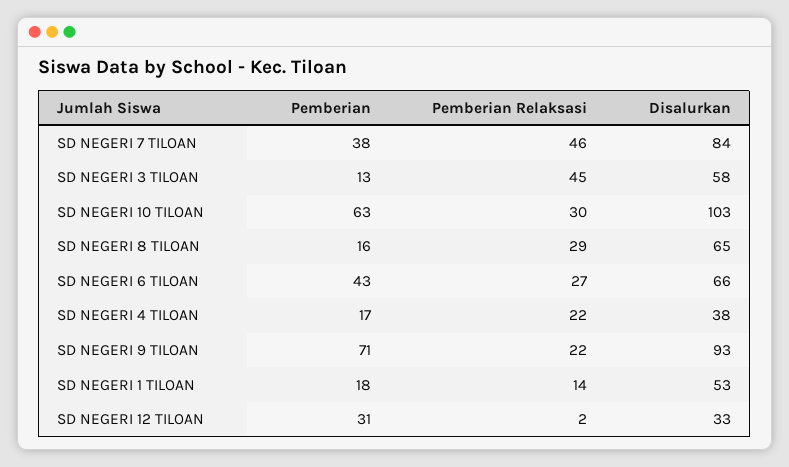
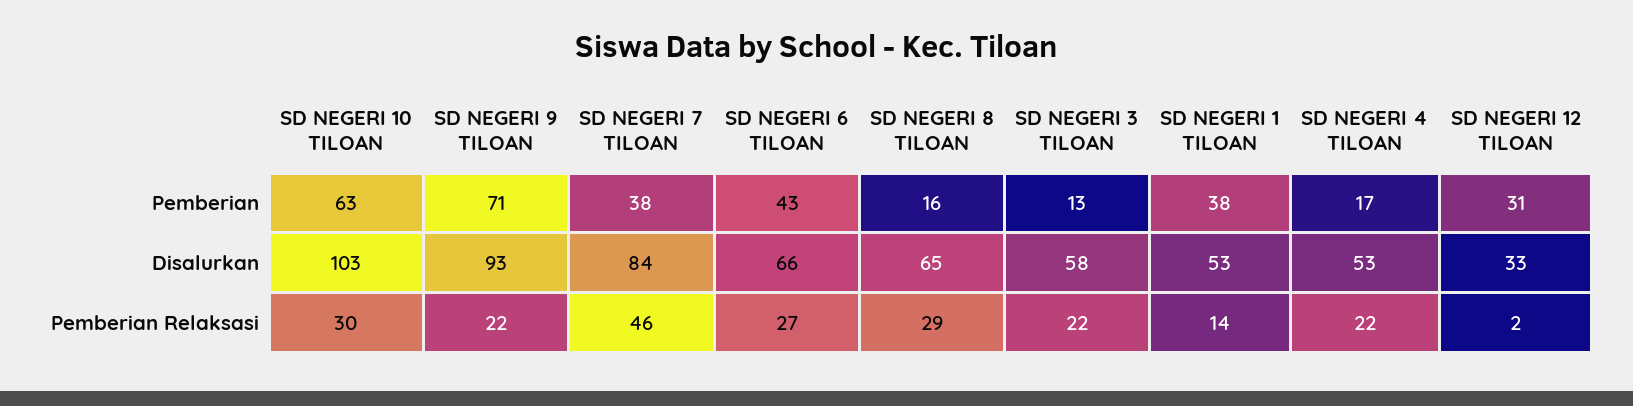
Pemberian Relaksasi, SD NEGERI 3 TILOAN: 45 -> 22
Disalurkan, SD NEGERI 4 TILOAN: 38 -> 53
Pemberian, SD NEGERI 1 TILOAN: 18 -> 38

